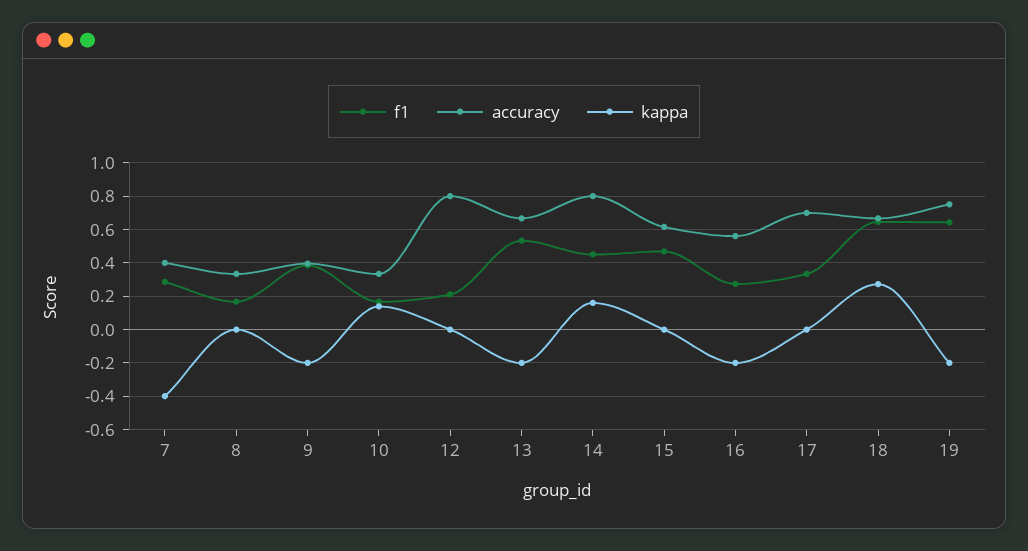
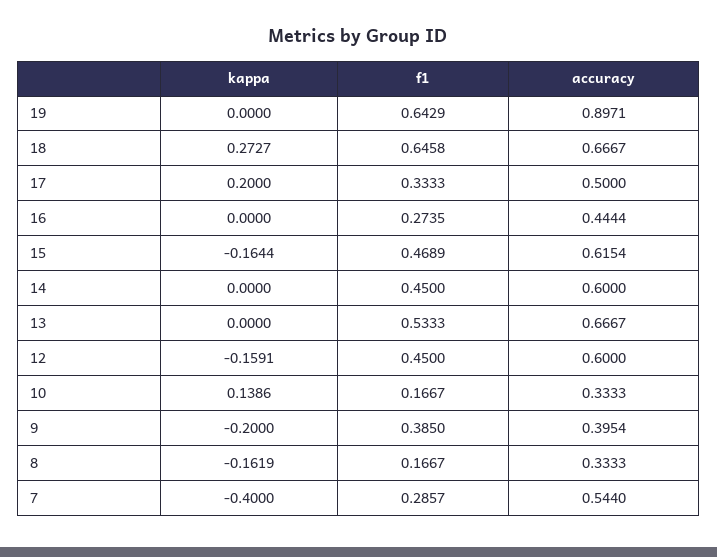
accuracy, 7: 0.4 -> 0.544
kappa, 8: 0 -> -0.1619
f1, 12: 0.2 -> 0.45
accuracy, 12: 0.8 -> 0.6
kappa, 12: 0 -> -0.1591
kappa, 13: -0.2 -> 0
accuracy, 14: 0.8 -> 0.6
kappa, 14: 0.15 -> 0
kappa, 15: 0 -> -0.1644
accuracy, 16: 0.55 -> 0.4444
kappa, 16: -0.2 -> 0
accuracy, 17: 0.7 -> 0.5
kappa, 17: 0 -> 0.2
accuracy, 19: 0.75 -> 0.8971
kappa, 19: -0.2 -> 0

